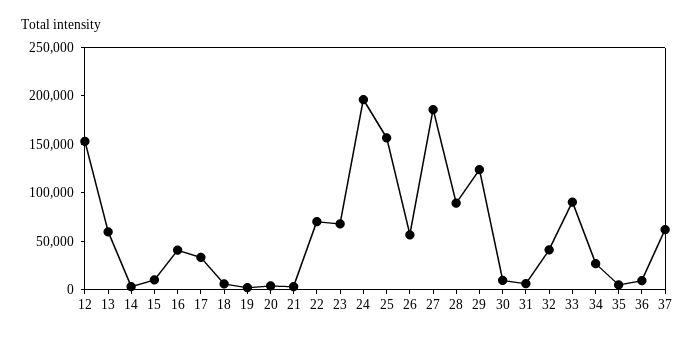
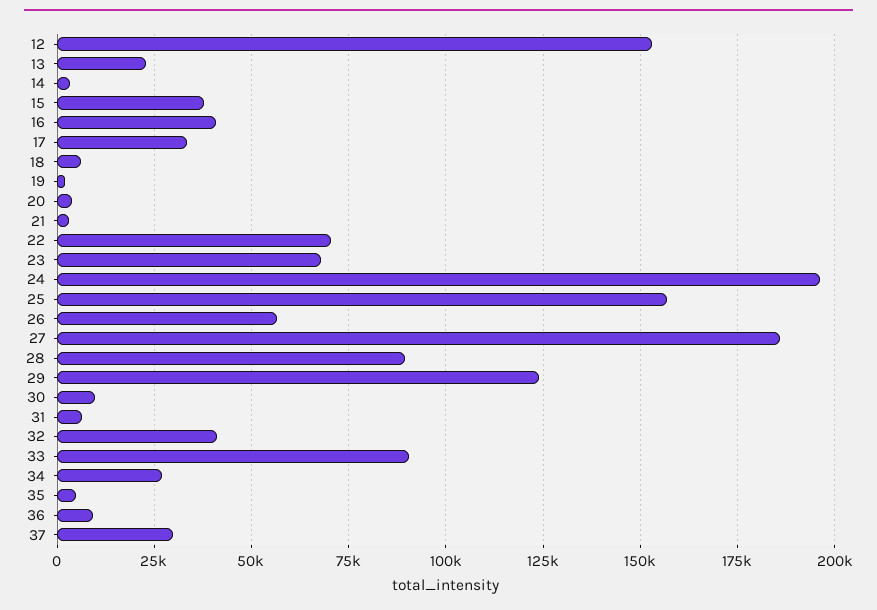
13: 60000 -> 22500
15: 10000 -> 37500
37: 60000 -> 30000

